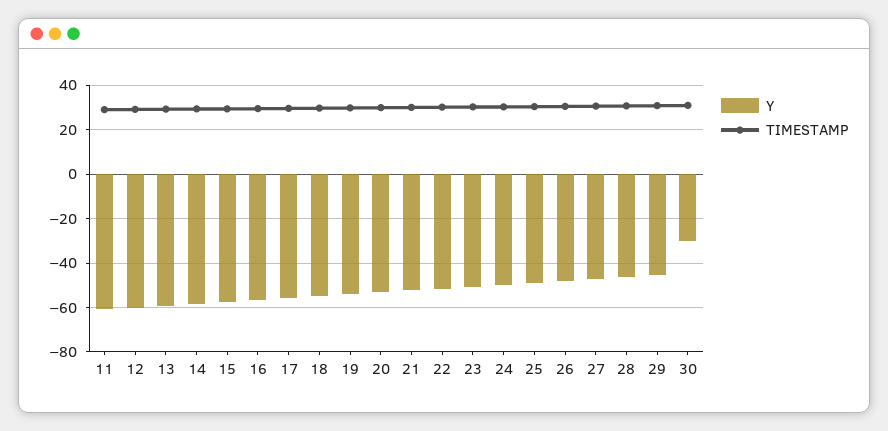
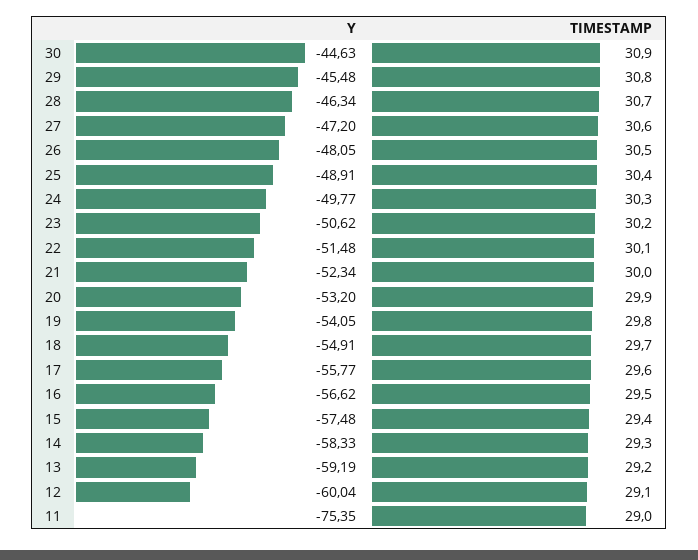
Y, 11: -60 -> -75.35
Y, 30: -30 -> -44.63

